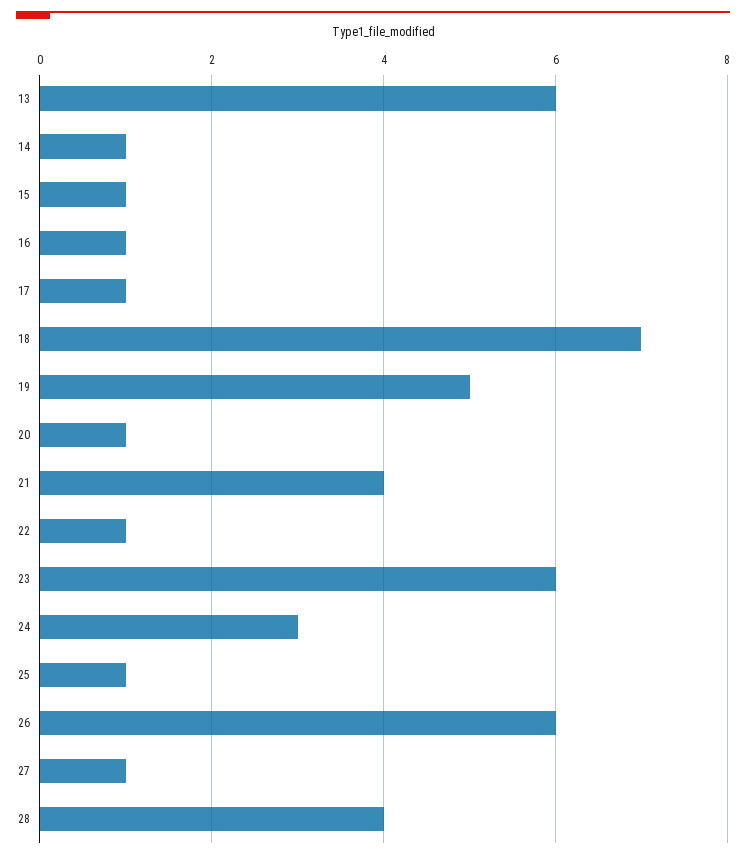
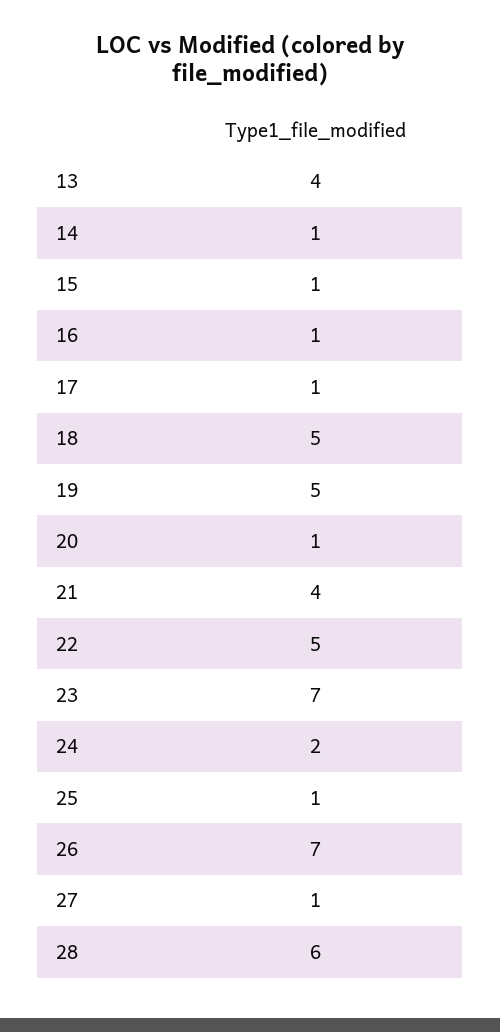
13: 6 -> 4
18: 7 -> 5
22: 1 -> 5
23: 6 -> 7
24: 3 -> 2
26: 6 -> 7
28: 4 -> 6

